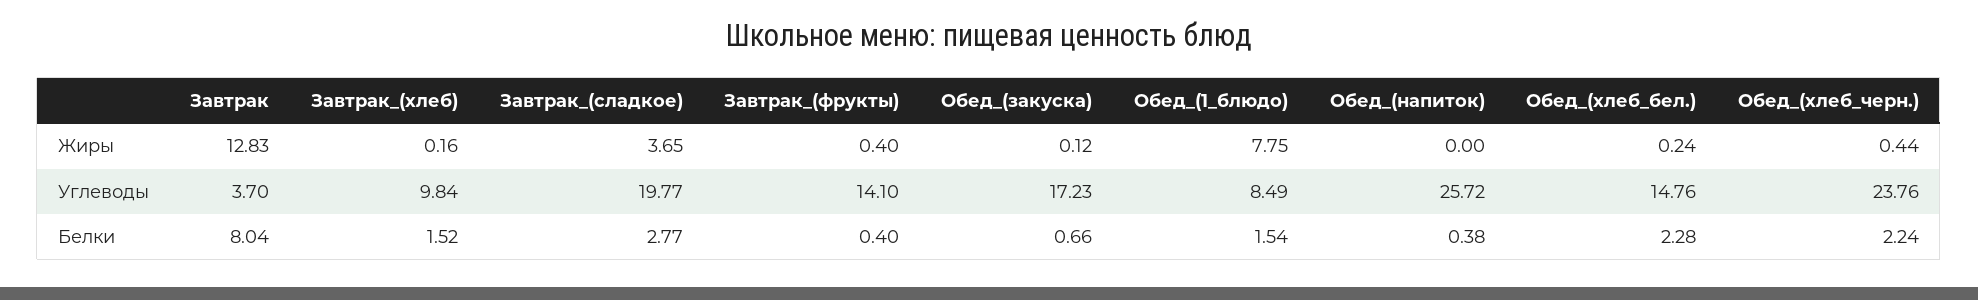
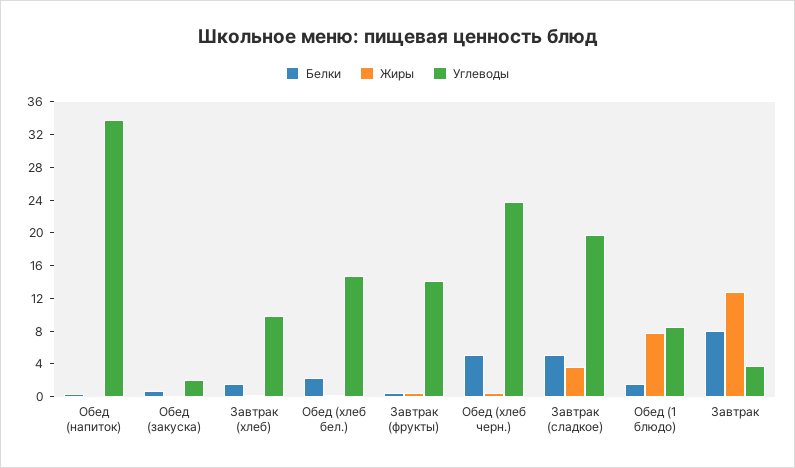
Углеводы, Обед_(закуска): 17.23 -> 2
Углеводы, Обед_(напиток): 25.72 -> 34
Белки, Завтрак_(сладкое): 2.77 -> 5
Белки, Обед_(хлеб_черн.): 2.24 -> 5

